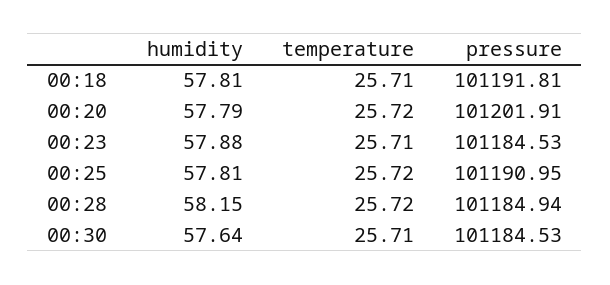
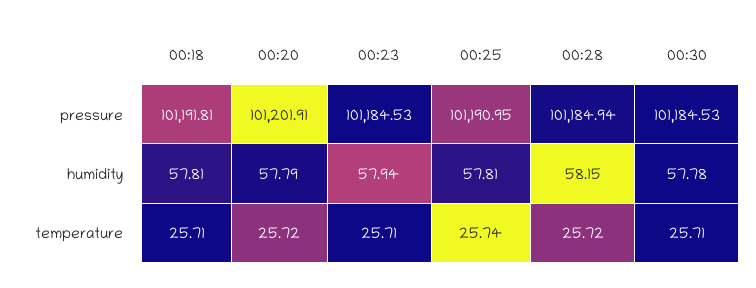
humidity, 00:23: 57.88 -> 57.94
temperature, 00:25: 25.72 -> 25.74
humidity, 00:30: 57.64 -> 57.78

